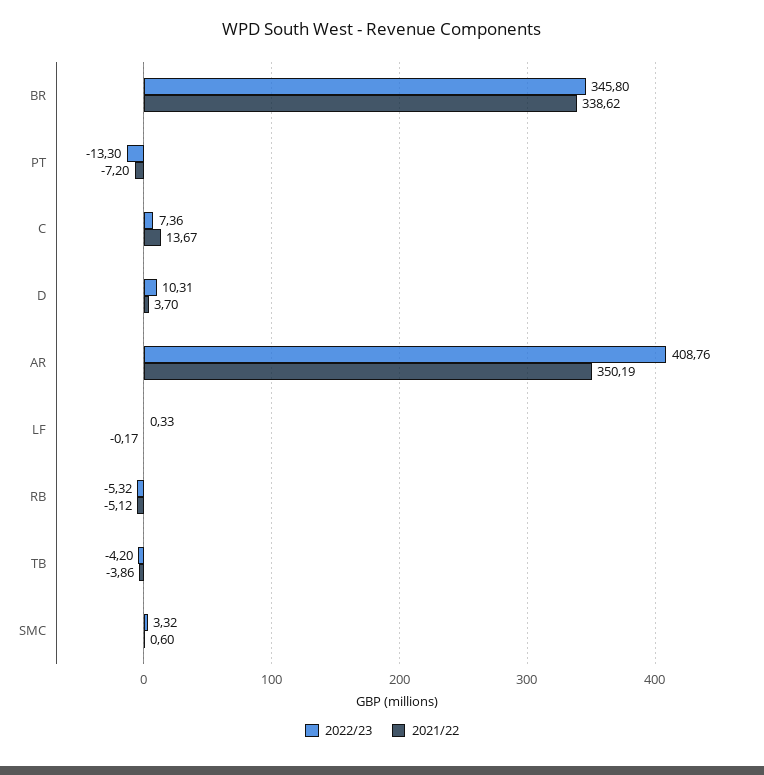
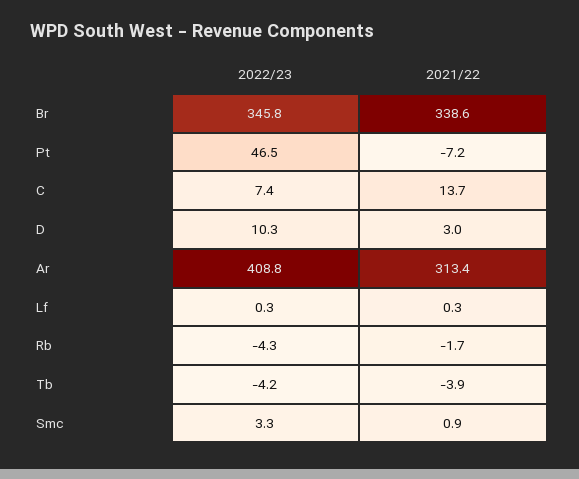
2022/23, PT: -13.3 -> 46.5
2021/22, D: 3.7 -> 3
2021/22, AR: 350.19 -> 313.4
2021/22, LF: -0.17 -> 0.3
2022/23, RB: -5.32 -> -4.3
2021/22, RB: -5.12 -> -1.7
2021/22, SMC: 0.6 -> 0.9

